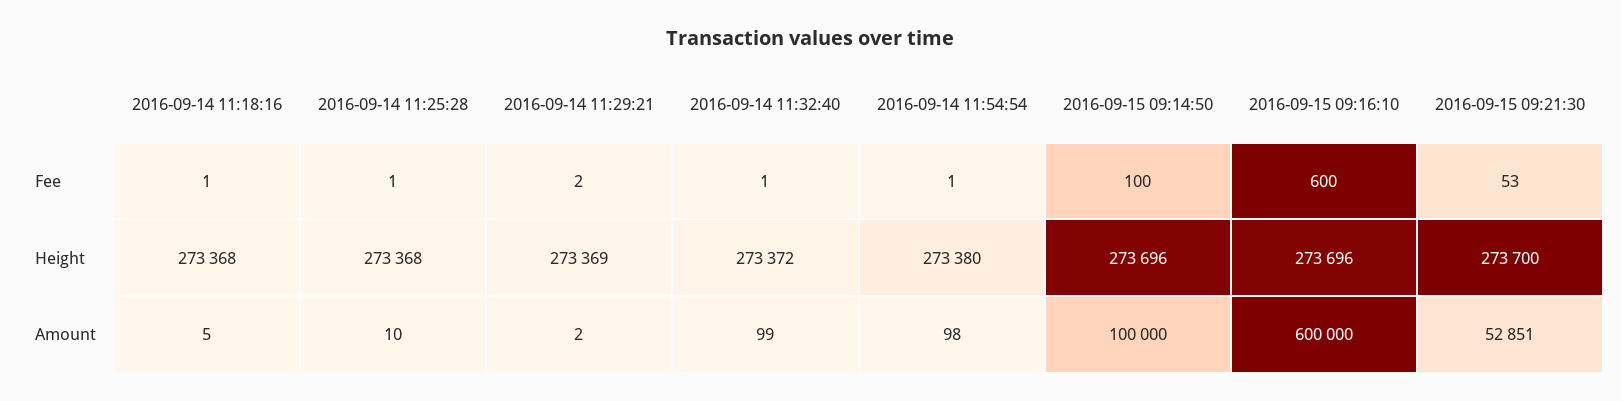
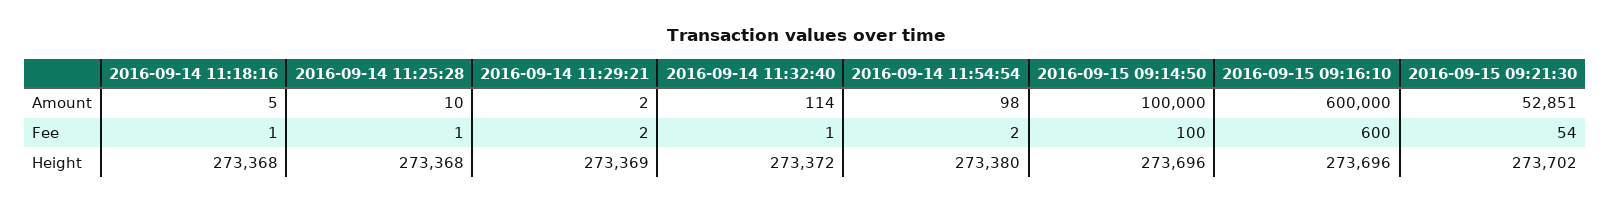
2016-09-14 11:54:54, Fee: 1 -> 2
2016-09-15 09:21:30, Fee: 53 -> 54
2016-09-15 09:21:30, Height: 273700 -> 273702
2016-09-14 11:32:40, Amount: 99 -> 114

